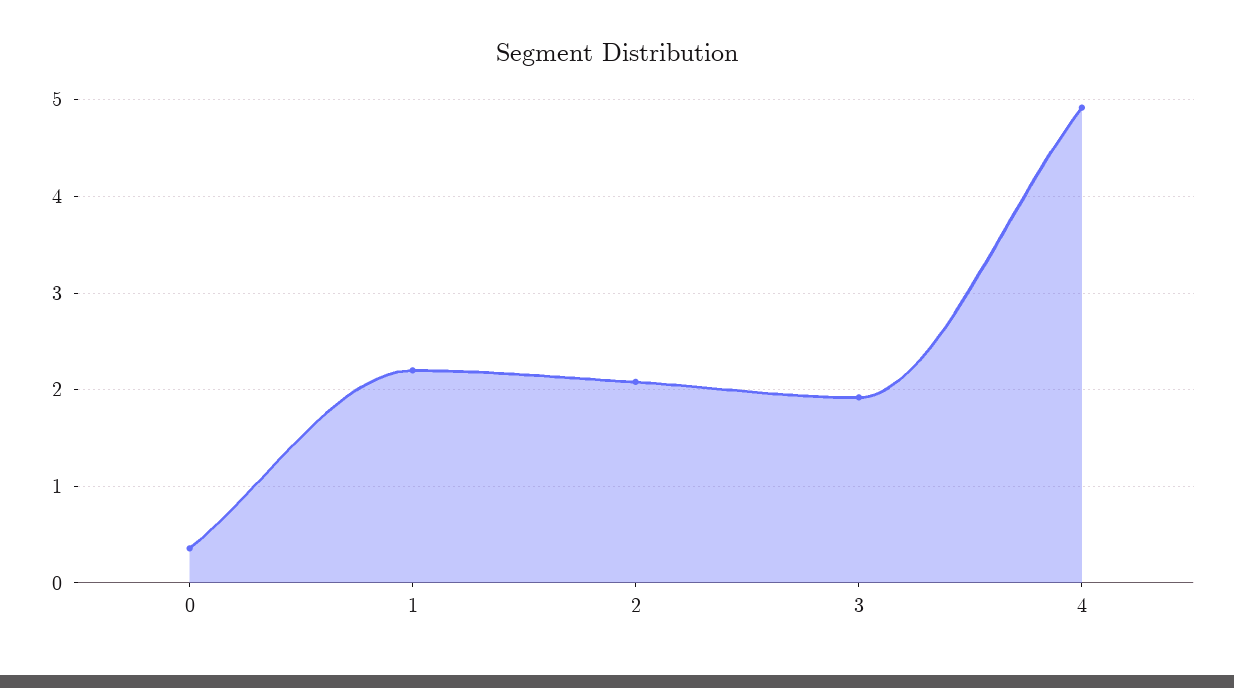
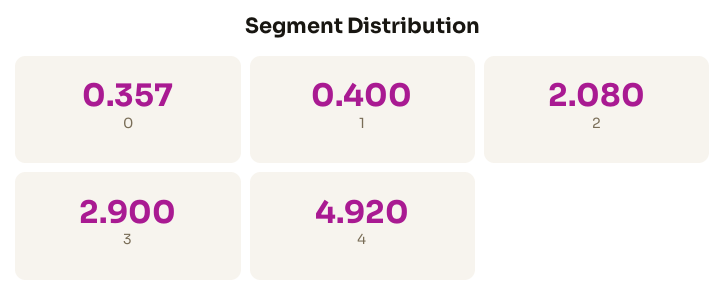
1: 2.2 -> 0.4
3: 1.9 -> 2.9

